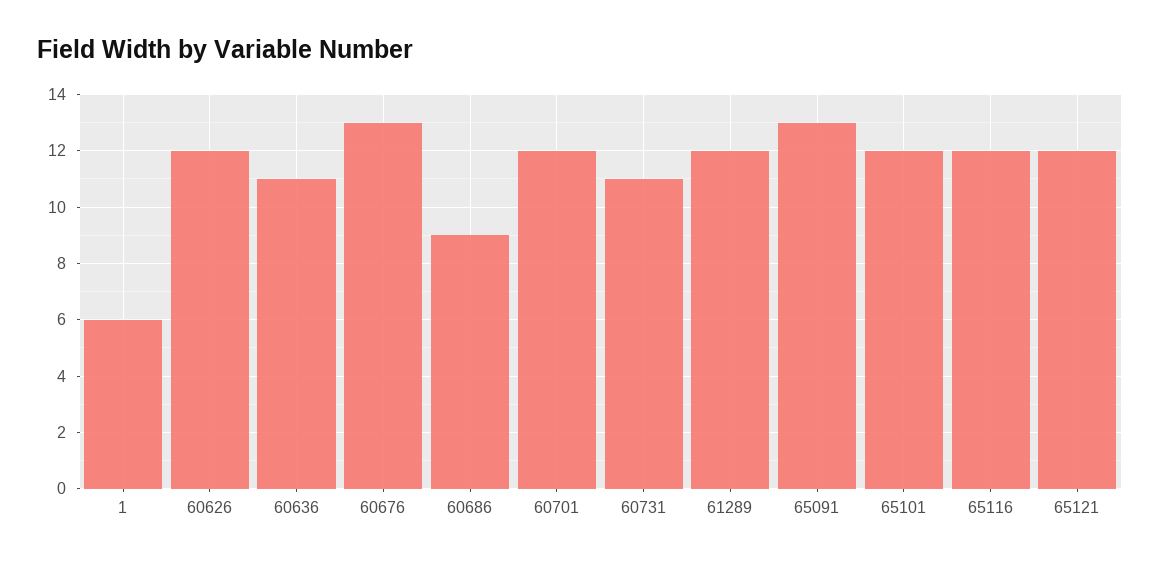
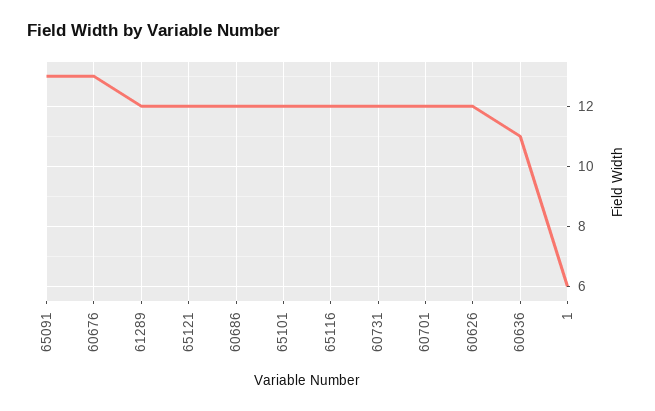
60686: 9 -> 12
60731: 11 -> 12

